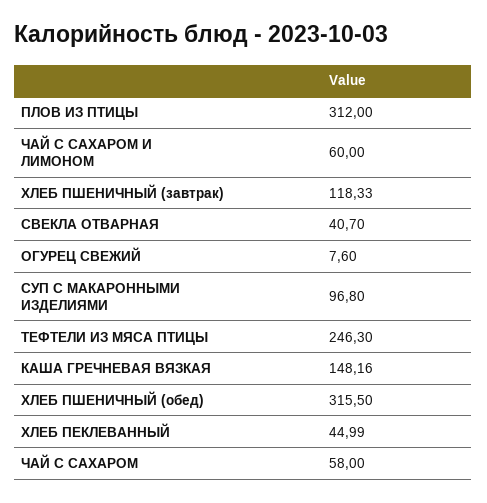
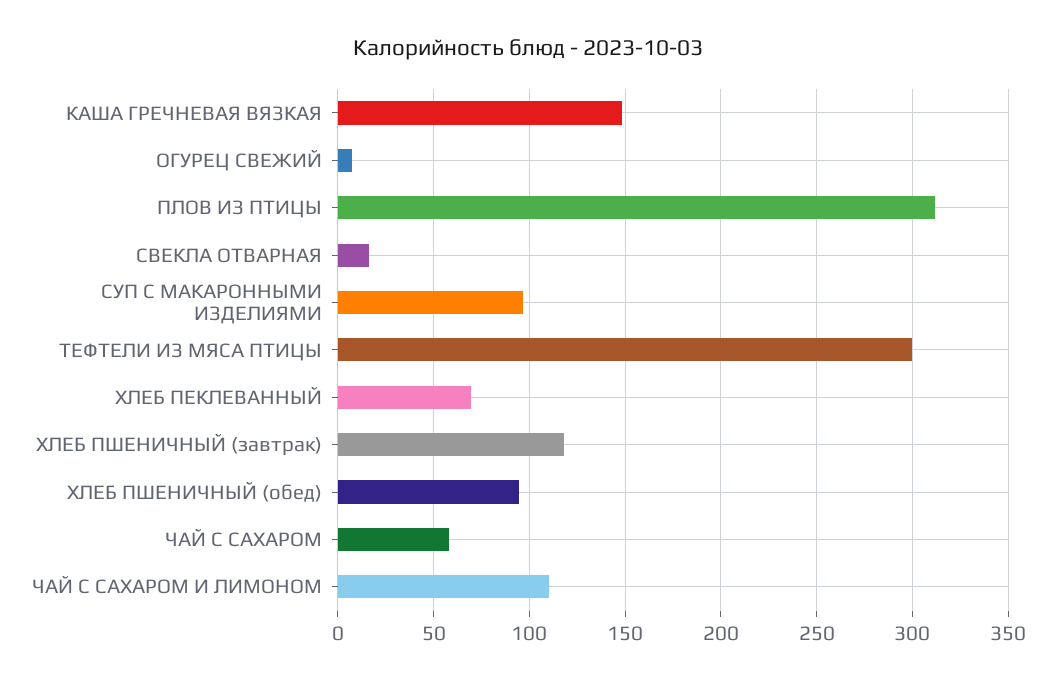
ЧАЙ С САХАРОМ И ЛИМОНОМ: 60 -> 110
СВЕКЛА ОТВАРНАЯ: 40.7 -> 15
ТЕФТЕЛИ ИЗ МЯСА ПТИЦЫ: 246.3 -> 300
ХЛЕБ ПШЕНИЧНЫЙ (обед): 315.5 -> 95
ХЛЕБ ПЕКЛЕВАННЫЙ: 44.99 -> 70

